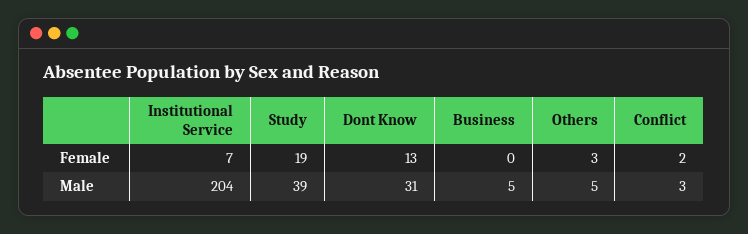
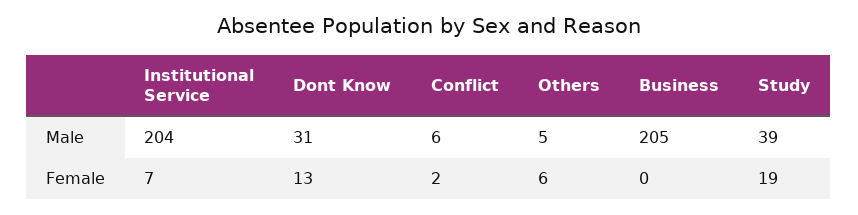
Others, Female: 3 -> 6
Business, Male: 5 -> 205
Conflict, Male: 3 -> 6

